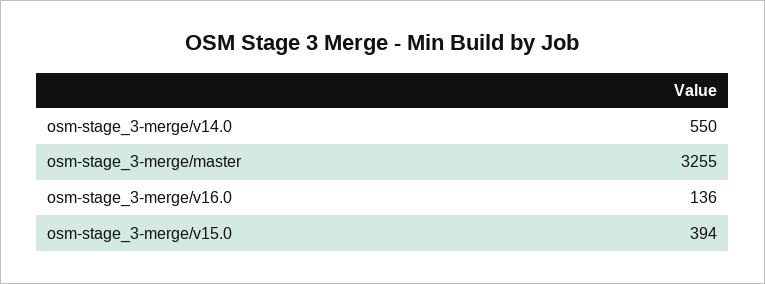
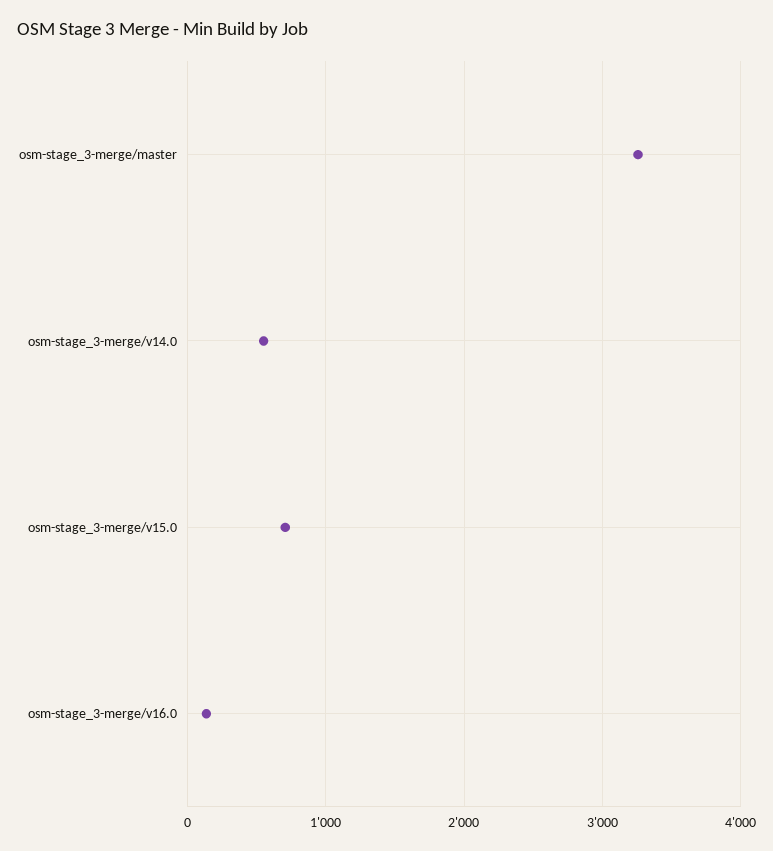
osm-stage_3-merge/v15.0: 394 -> 700

